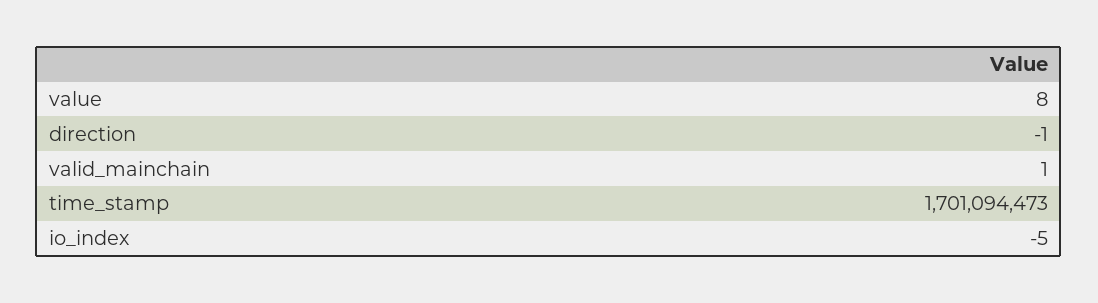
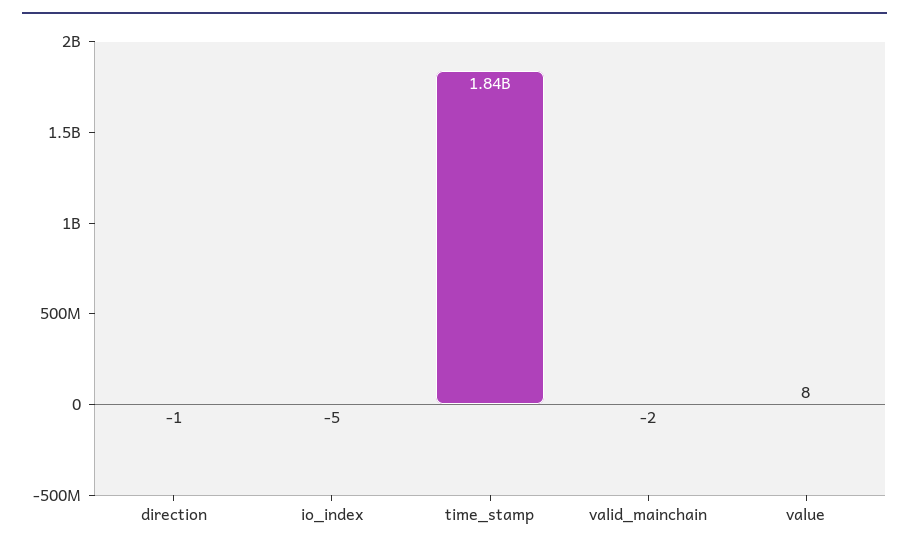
valid_mainchain: 1 -> -2
time_stamp: 1701094473 -> 1840000000

